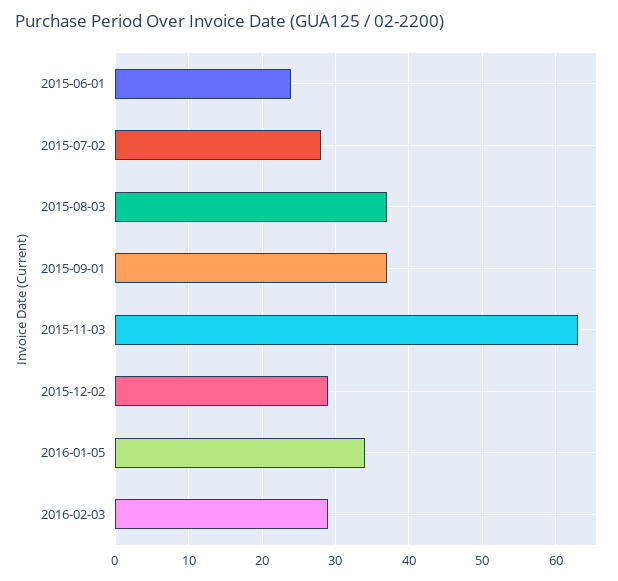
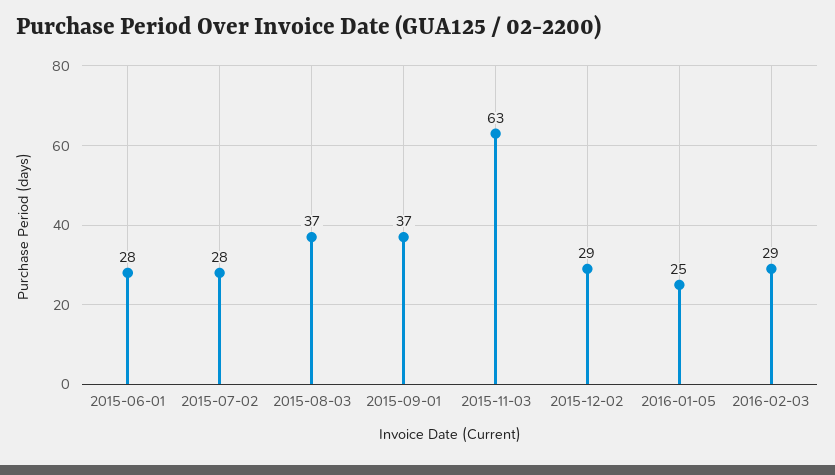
2015-06-01: 24 -> 28
2016-01-05: 34 -> 25

